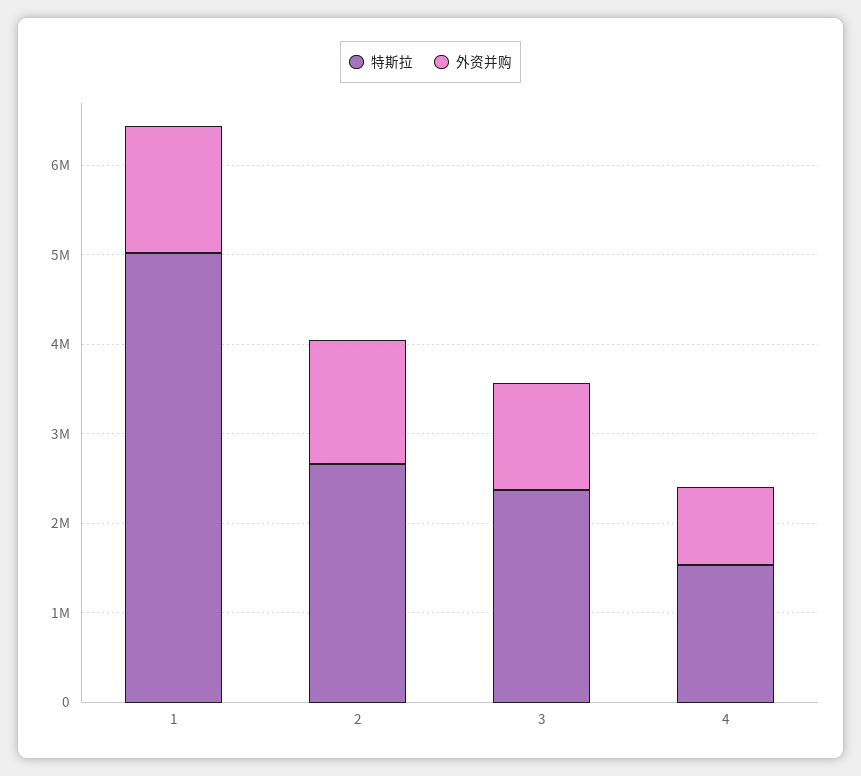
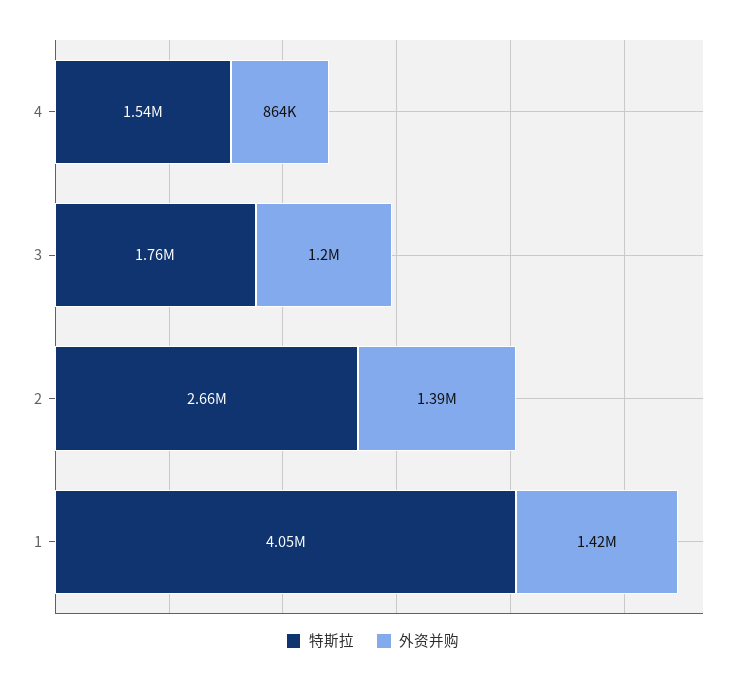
特斯拉, 1: 5000000 -> 4050000
特斯拉, 3: 2400000 -> 1760000

